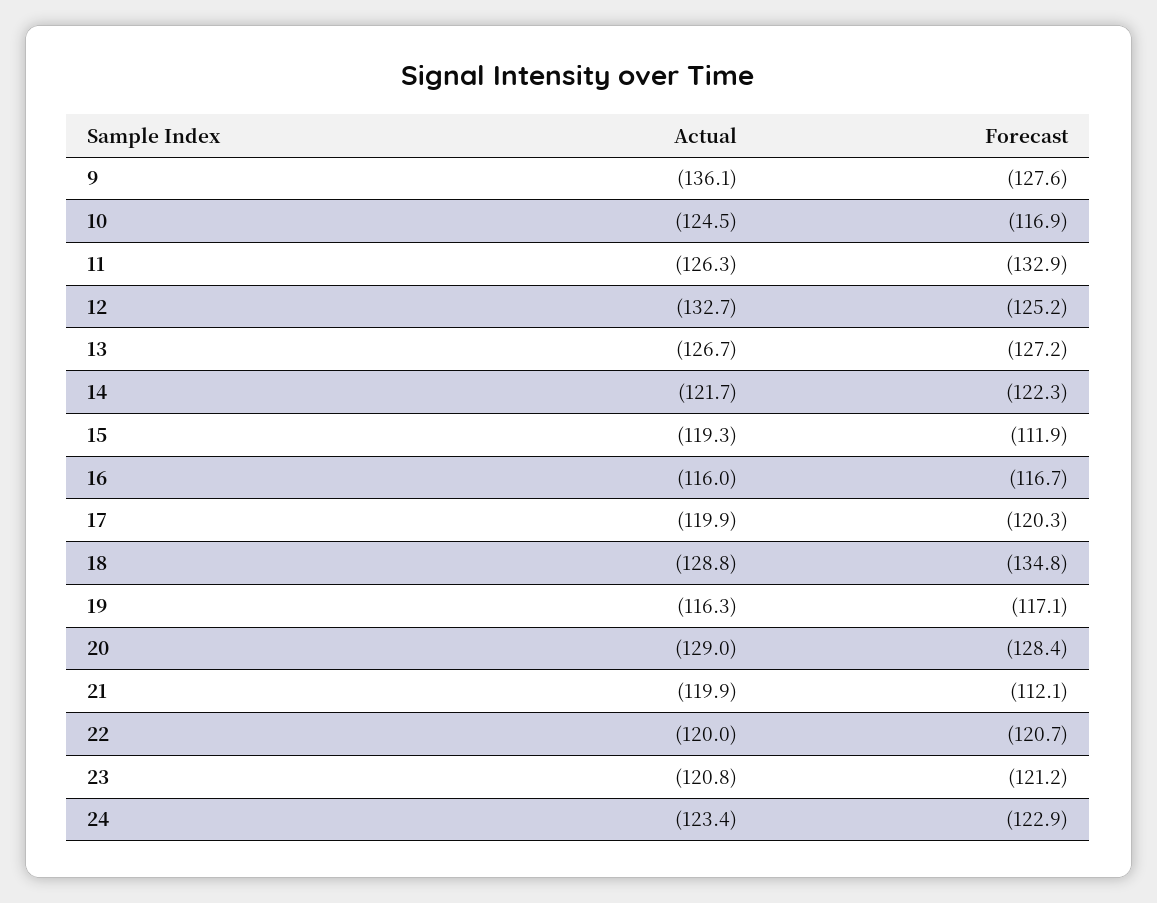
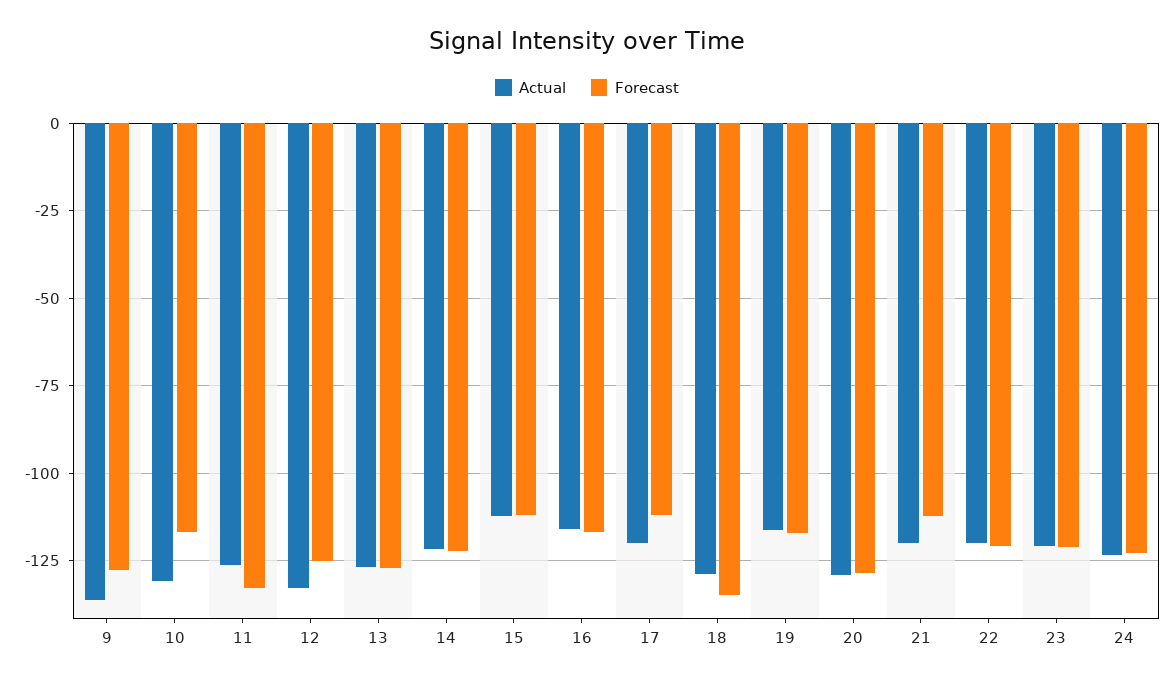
Actual, 10: -124.5 -> -130
Actual, 15: -119.3 -> -112.5
Forecast, 17: -120.3 -> -112.5

